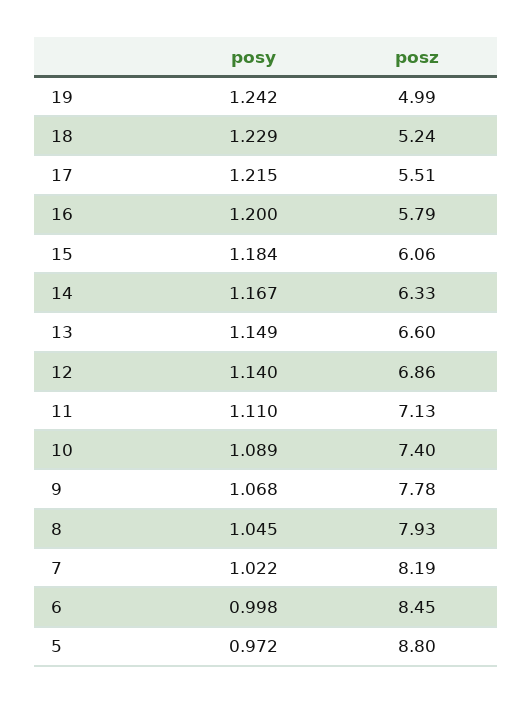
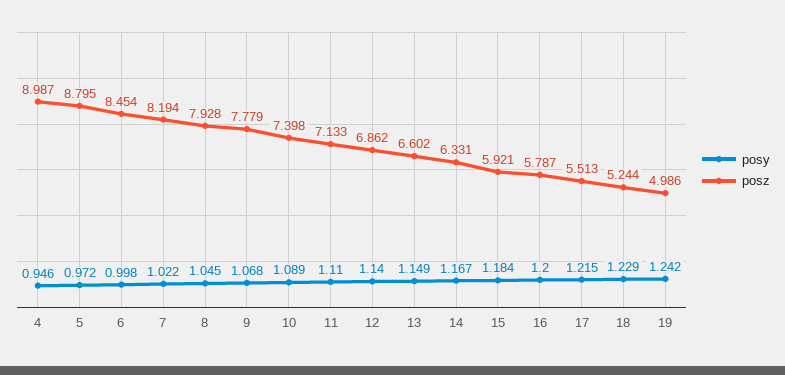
posz, 15: 6.06 -> 5.921
posy, 4: none -> 0.946
posz, 4: none -> 8.987

